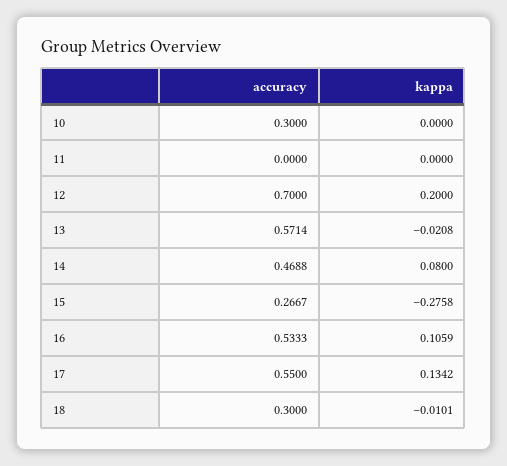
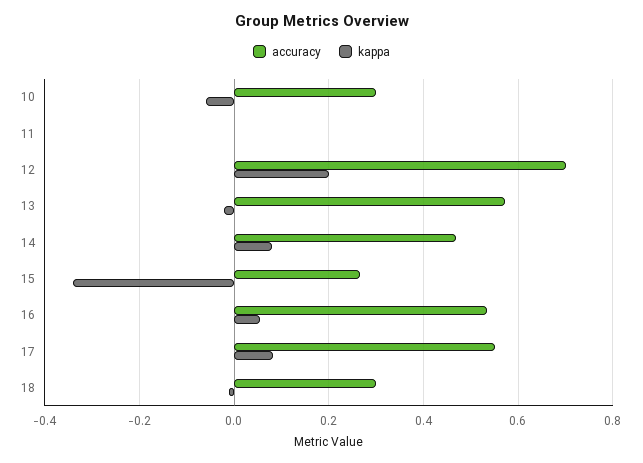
kappa, 10: 0 -> -0.06
kappa, 15: -0.2758 -> -0.34
kappa, 16: 0.1059 -> 0.06
kappa, 17: 0.1342 -> 0.08

